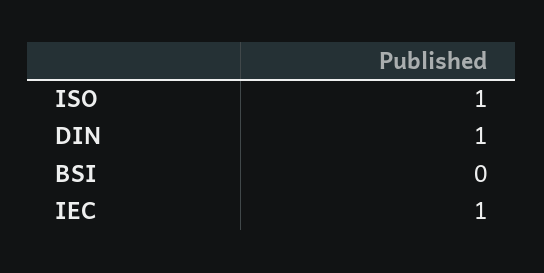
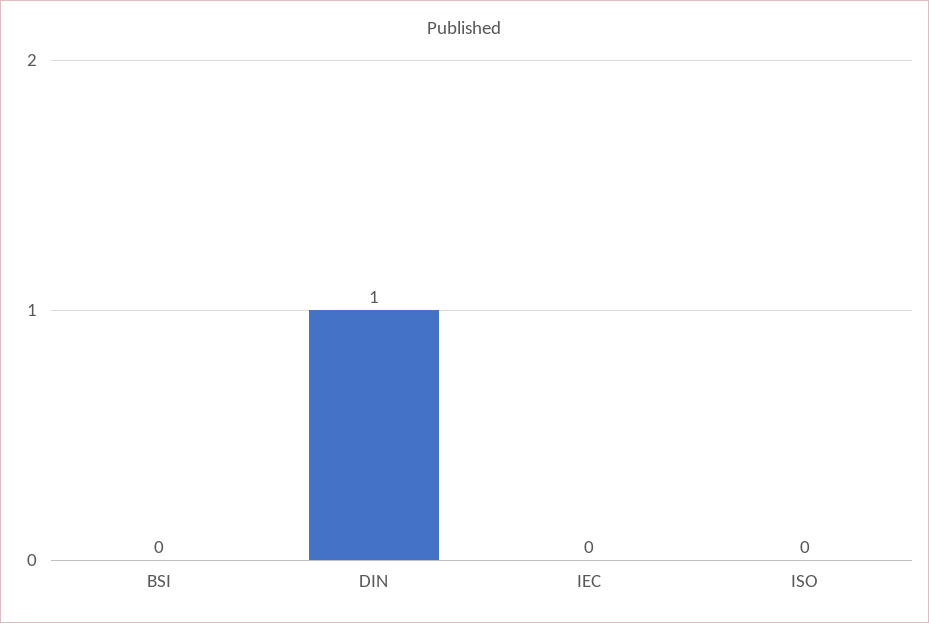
ISO: 1 -> 0
IEC: 1 -> 0

